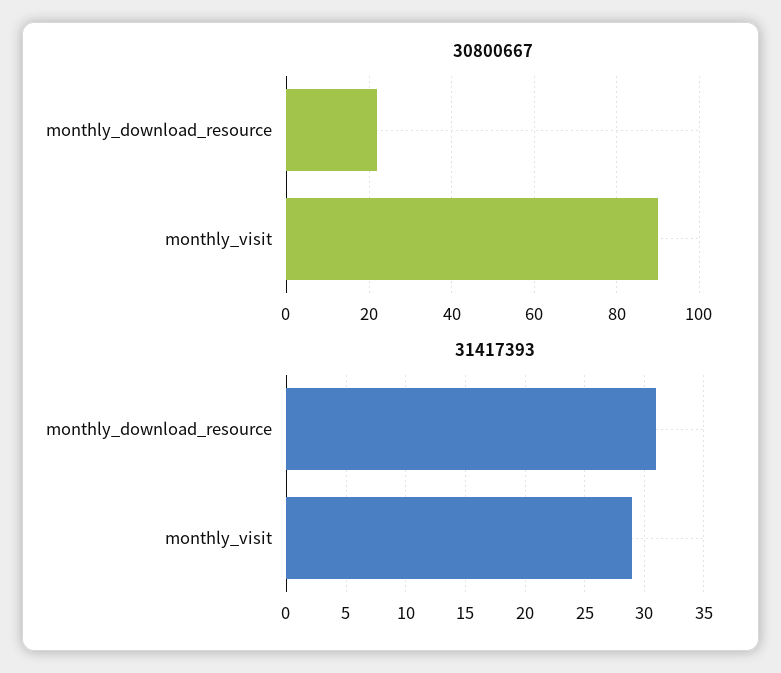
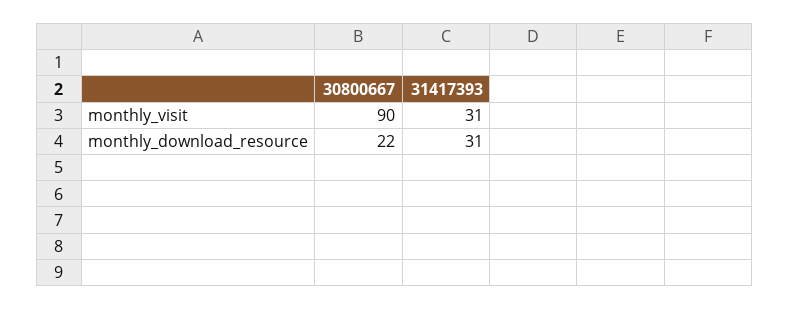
31417393, monthly_visit: 29 -> 31

